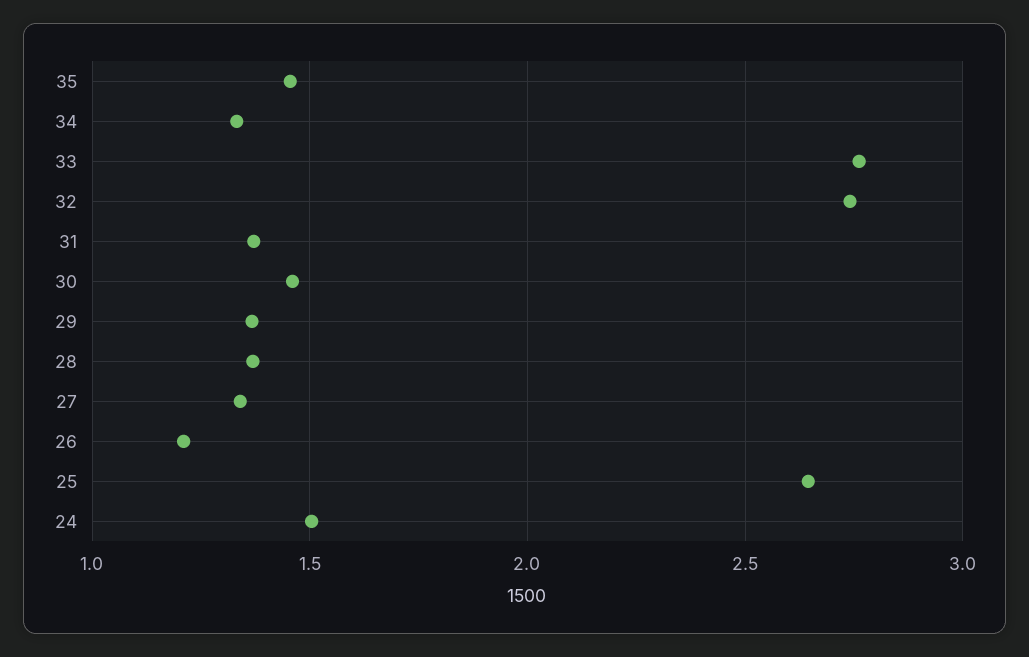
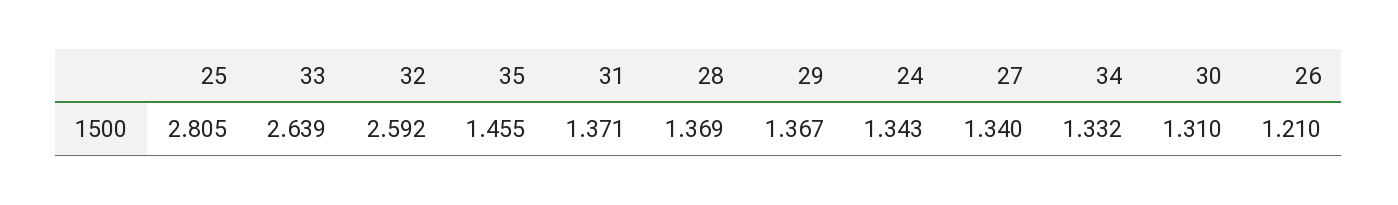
33: 2.75 -> 2.639
32: 2.75 -> 2.592
30: 1.45 -> 1.31
25: 2.65 -> 2.805
24: 1.5 -> 1.343

